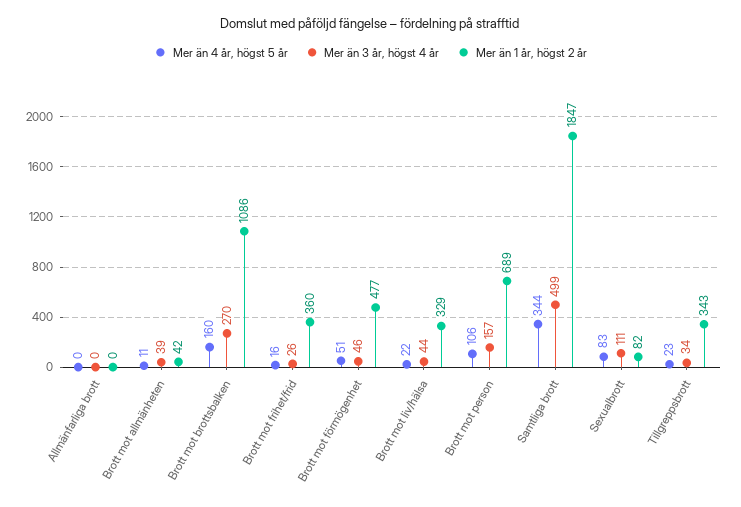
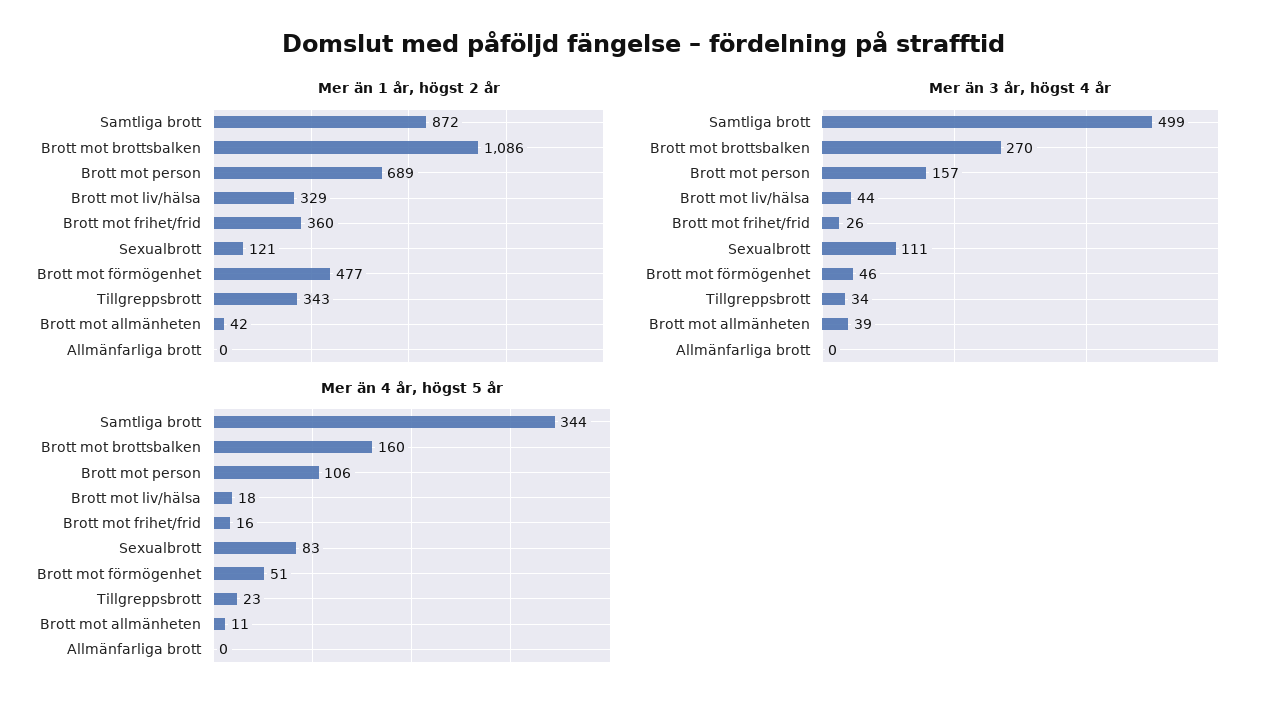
Mer än 4 år, högst 5 år, Brott mot liv/hälsa: 22 -> 18
Mer än 1 år, högst 2 år, Samtliga brott: 1847 -> 872
Mer än 1 år, högst 2 år, Sexualbrott: 82 -> 121

